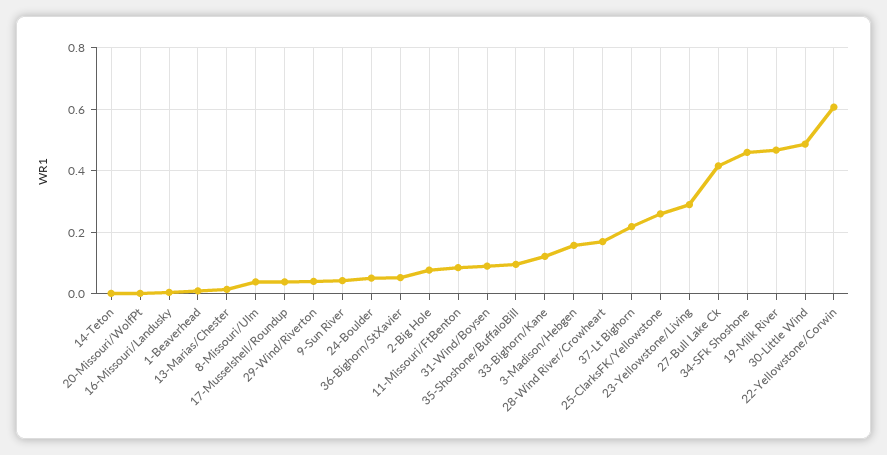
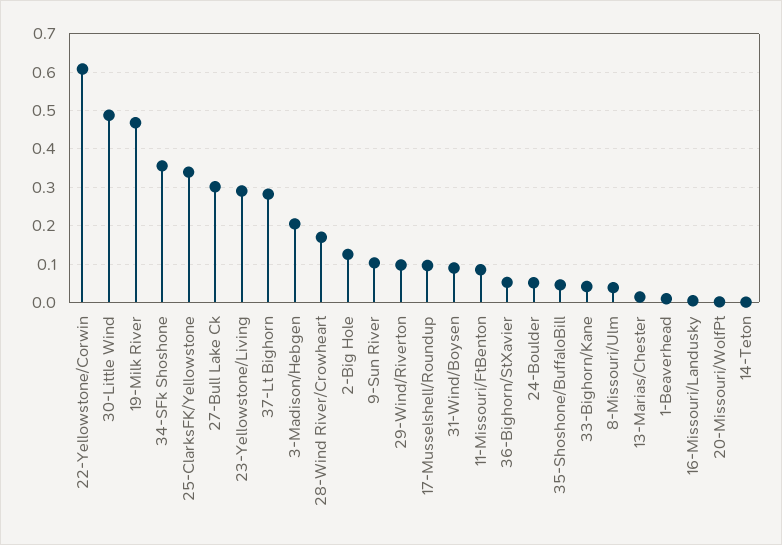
17-Musselshell/Roundup: 0.04 -> 0.1
29-Wind/Riverton: 0.04 -> 0.1
9-Sun River: 0.04 -> 0.1
2-Big Hole: 0.08 -> 0.12
35-Shoshone/BuffaloBill: 0.1 -> 0.04
33-Bighorn/Kane: 0.12 -> 0.04
3-Madison/Hebgen: 0.16 -> 0.2
37-Lt Bighorn: 0.22 -> 0.28
25-ClarksFK/Yellowstone: 0.26 -> 0.34
27-Bull Lake Ck: 0.42 -> 0.3
34-SFk Shoshone: 0.46 -> 0.36

